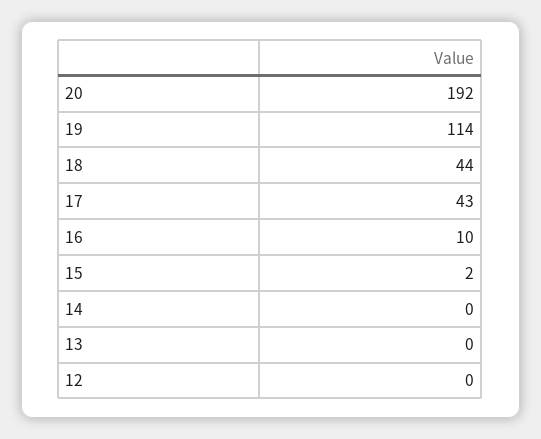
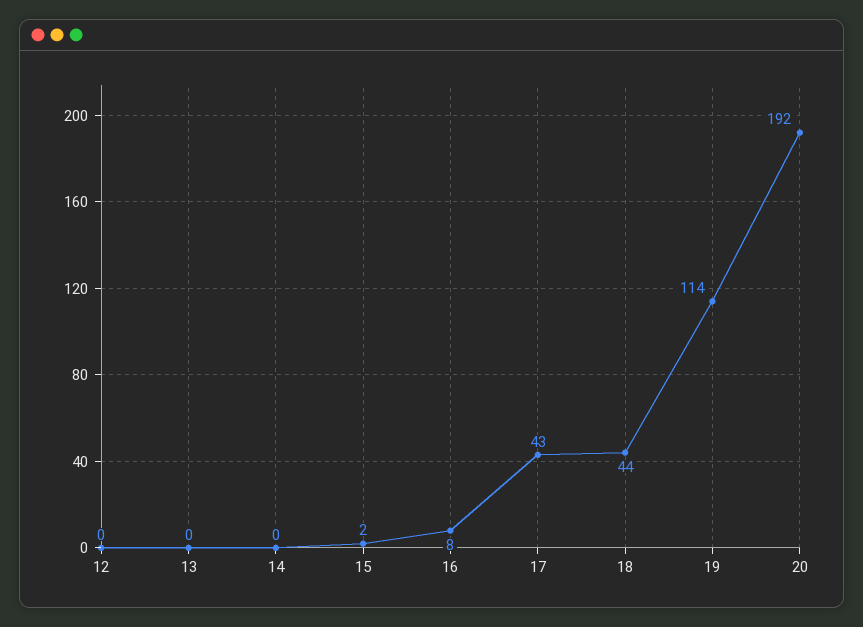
16: 10 -> 8

